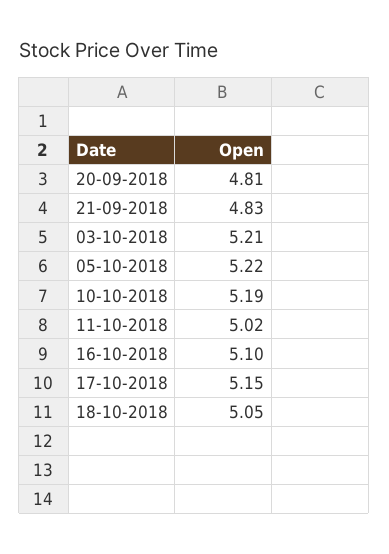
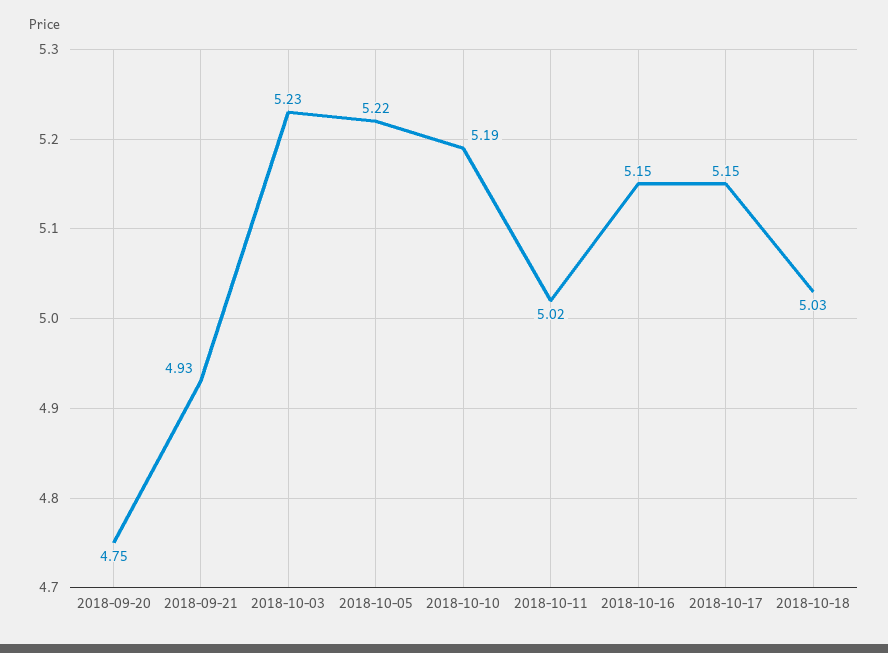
20-09-2018: 4.81 -> 4.75
21-09-2018: 4.83 -> 4.93
03-10-2018: 5.21 -> 5.23
16-10-2018: 5.1 -> 5.15
18-10-2018: 5.05 -> 5.03

